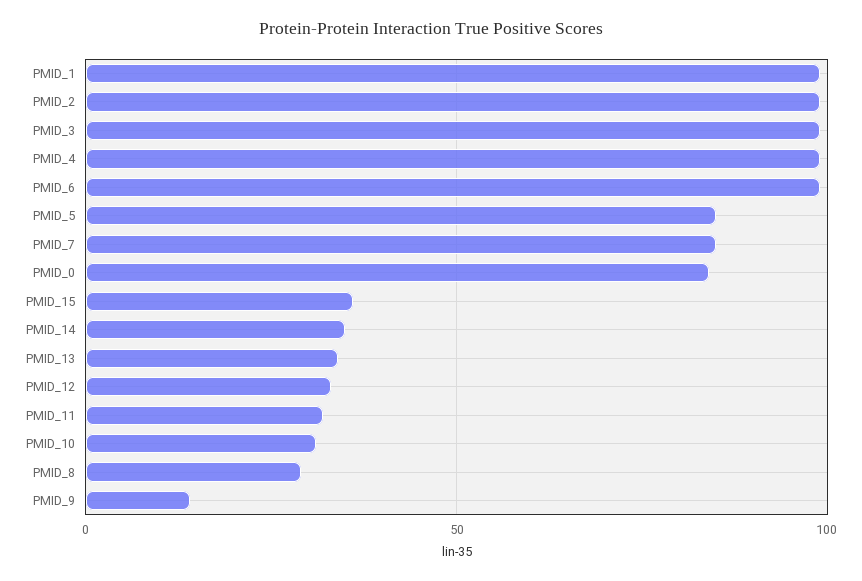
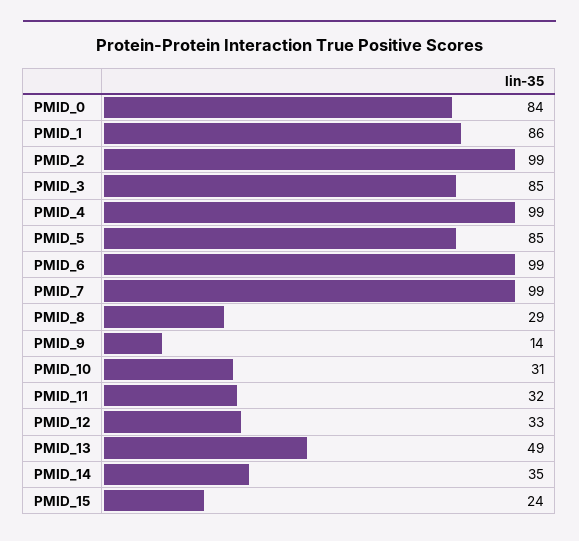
PMID_1: 100 -> 86
PMID_3: 100 -> 85
PMID_7: 85 -> 99
PMID_15: 35 -> 24
PMID_13: 35 -> 49

